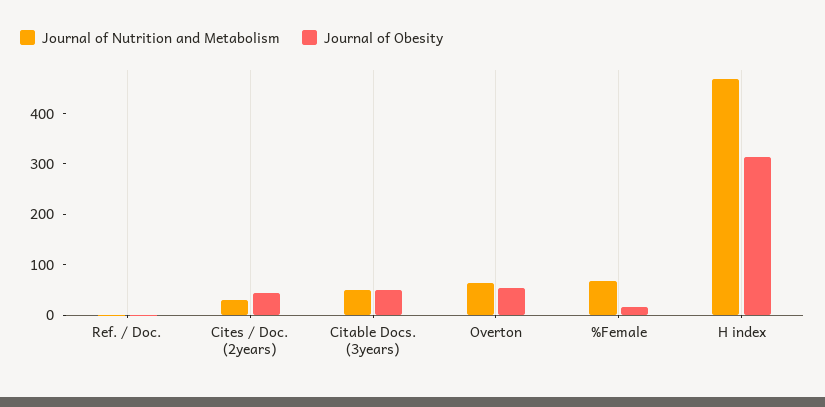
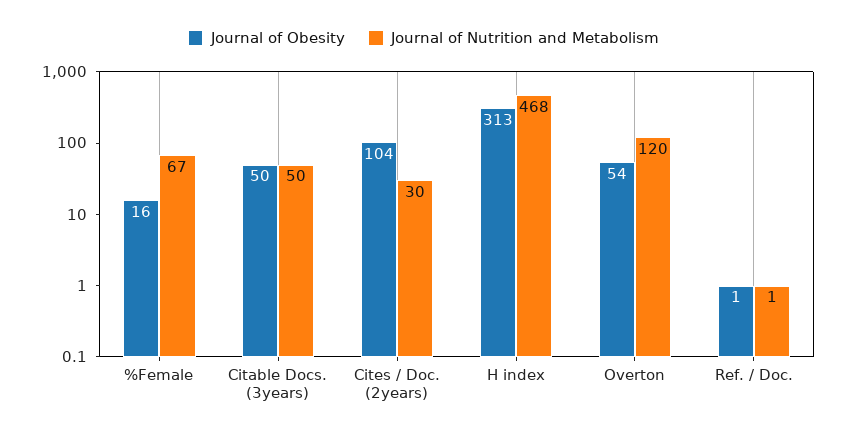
Journal of Obesity, Cites / Doc. (2years): 40 -> 104
Journal of Nutrition and Metabolism, Overton: 60 -> 120

